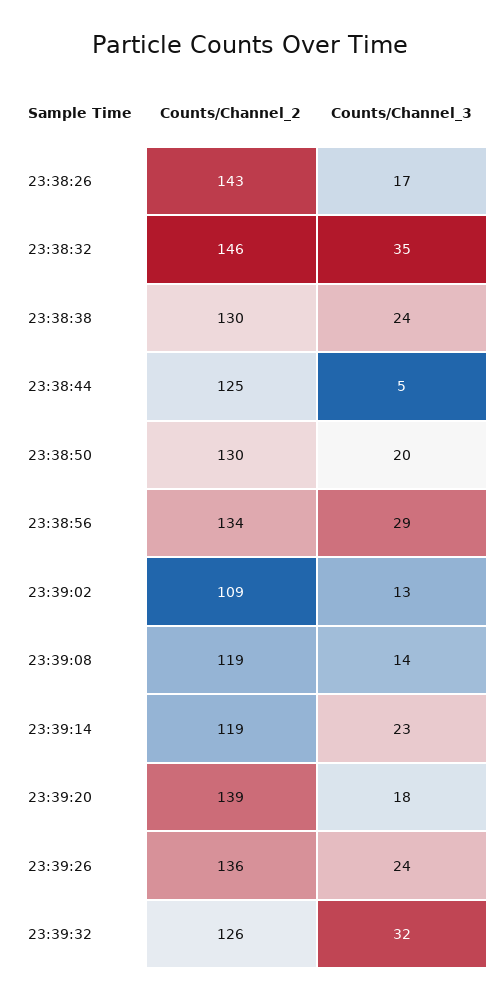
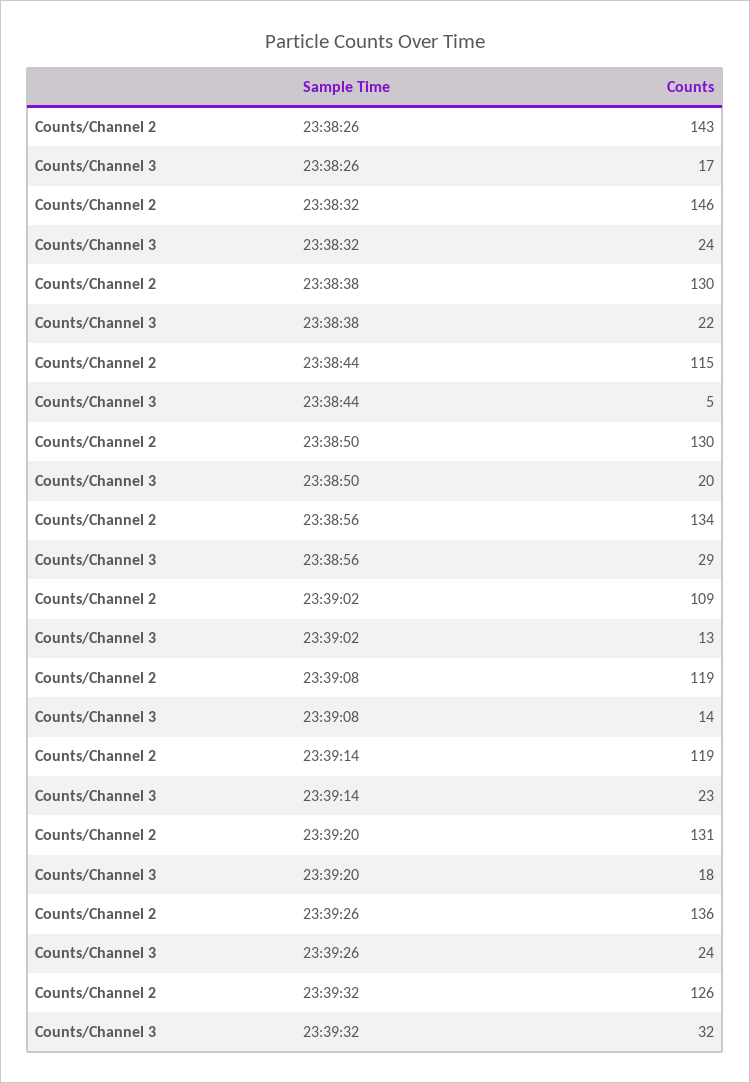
Counts/Channel_3, 23:38:32: 35 -> 24
Counts/Channel_3, 23:38:38: 24 -> 22
Counts/Channel_2, 23:38:44: 125 -> 115
Counts/Channel_2, 23:39:20: 139 -> 131

